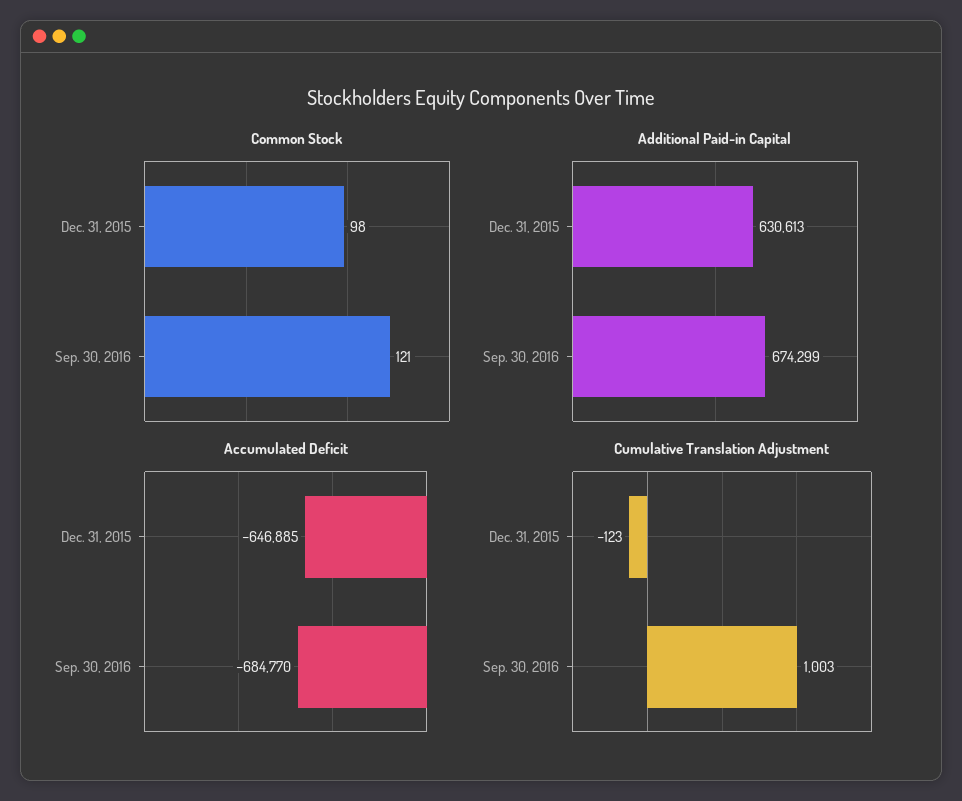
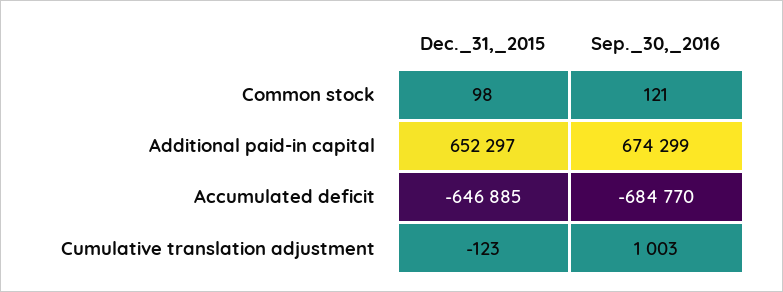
Additional Paid-in Capital, Dec. 31, 2015: 630613 -> 652297

